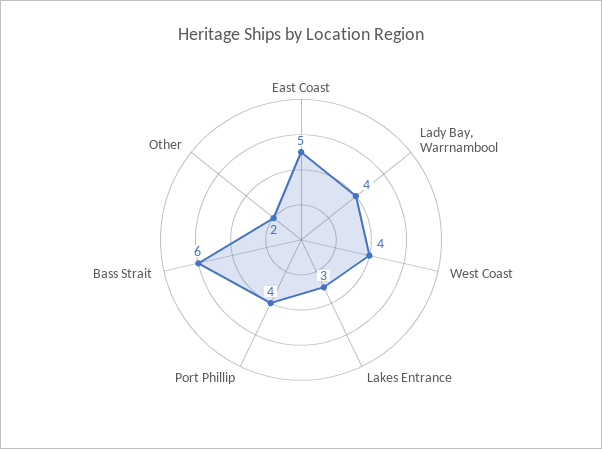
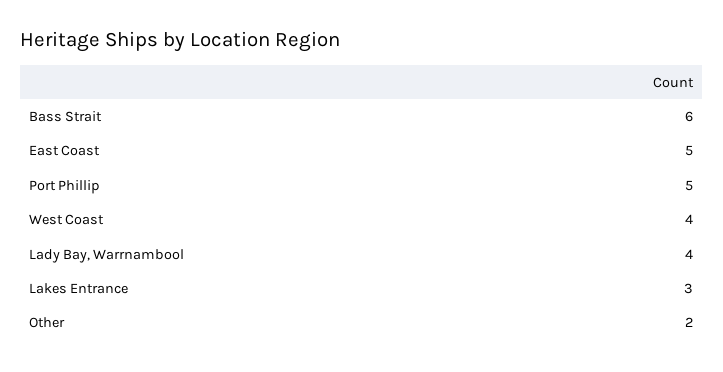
Port Phillip: 4 -> 5

